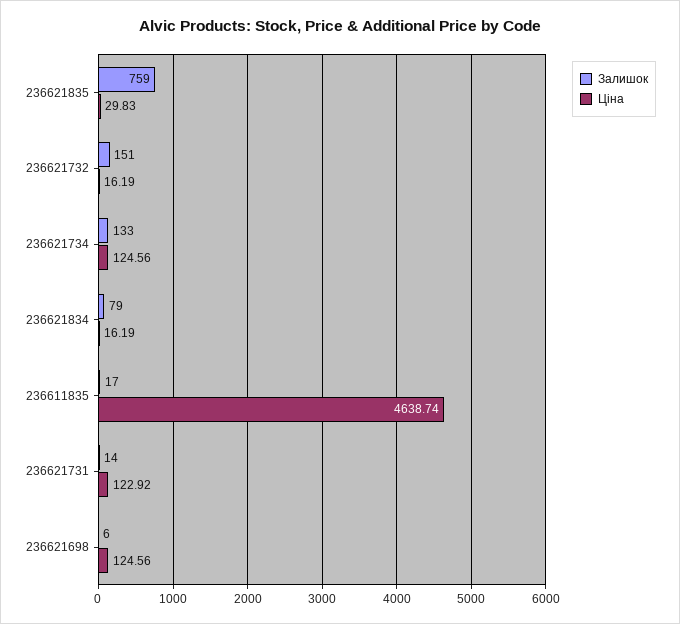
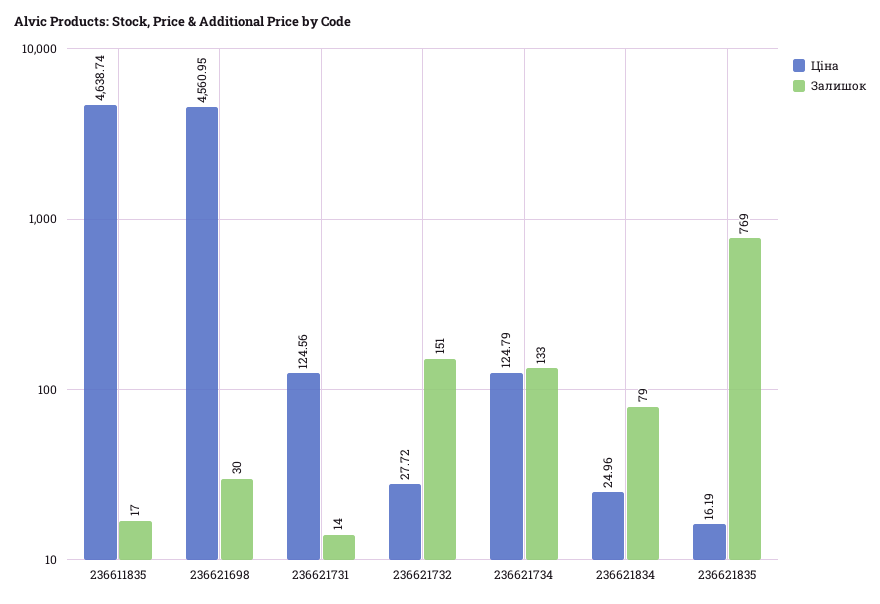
Залишок, 236621835: 759 -> 769
Ціна, 236621835: 29.83 -> 16.19
Ціна, 236621732: 16.19 -> 27.72
Ціна, 236621734: 124.56 -> 124.79
Ціна, 236621834: 16.19 -> 24.96
Ціна, 236621731: 122.92 -> 124.56
Залишок, 236621698: 6 -> 30
Ціна, 236621698: 124.56 -> 4560.95

